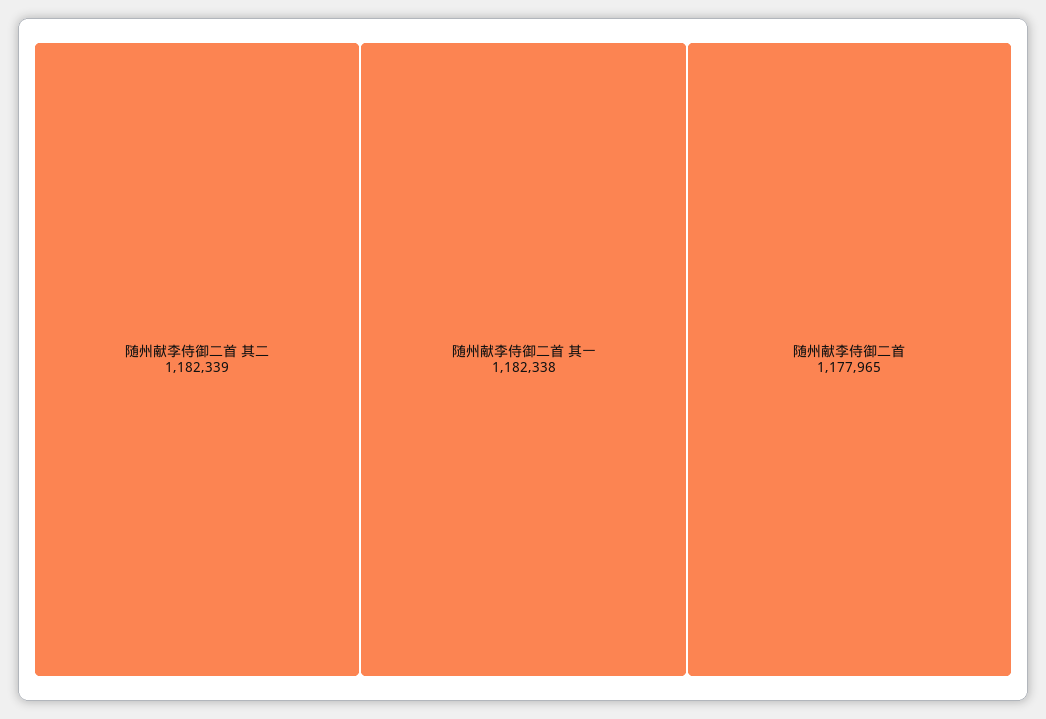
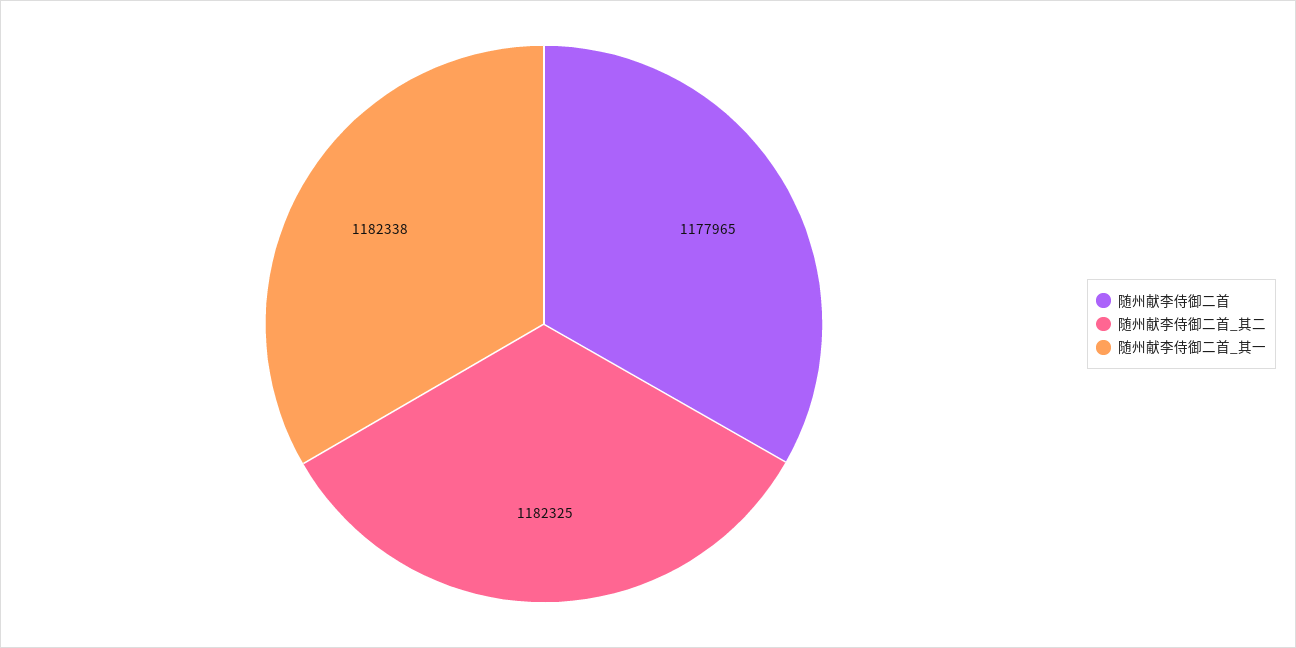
随州献李侍御二首 其二: 1182339 -> 1182325

